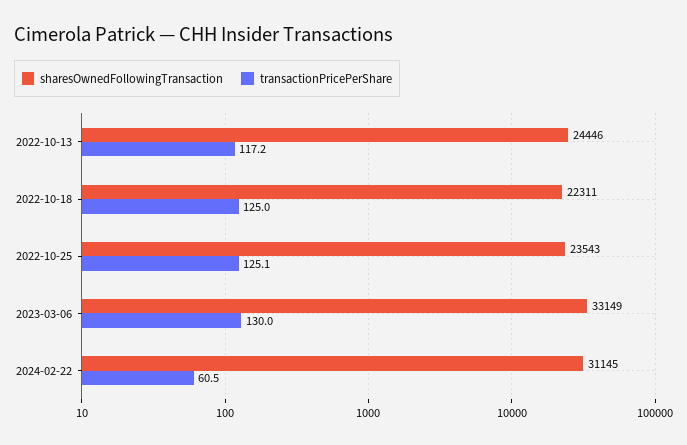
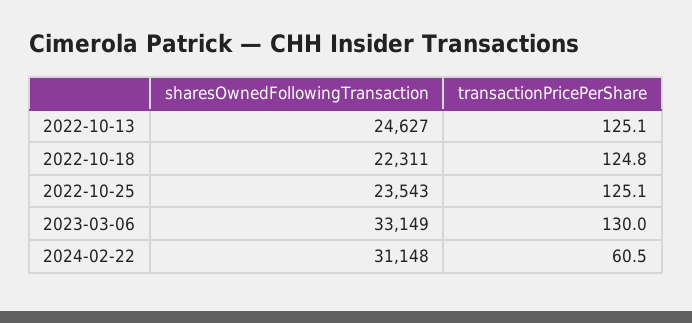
sharesOwnedFollowingTransaction, 2022-10-13: 24446 -> 24627
transactionPricePerShare, 2022-10-13: 117.2 -> 125.1
transactionPricePerShare, 2022-10-18: 125 -> 124.8
sharesOwnedFollowingTransaction, 2024-02-22: 31145 -> 31148

